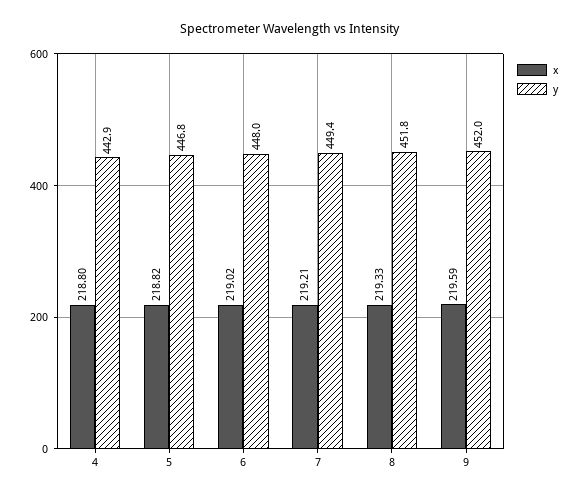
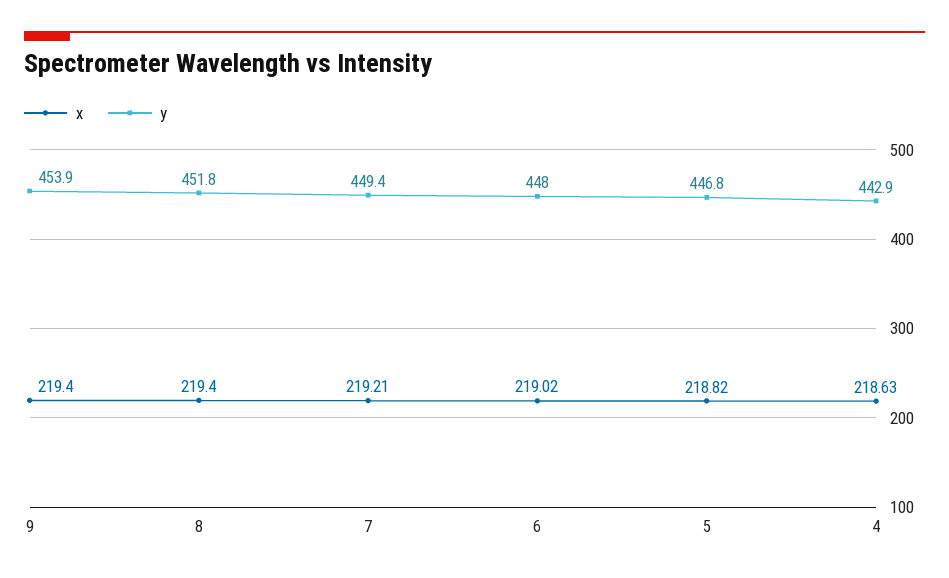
x, 4: 218.8 -> 218.63
x, 8: 219.33 -> 219.4
x, 9: 219.59 -> 219.4
y, 9: 452 -> 453.9

